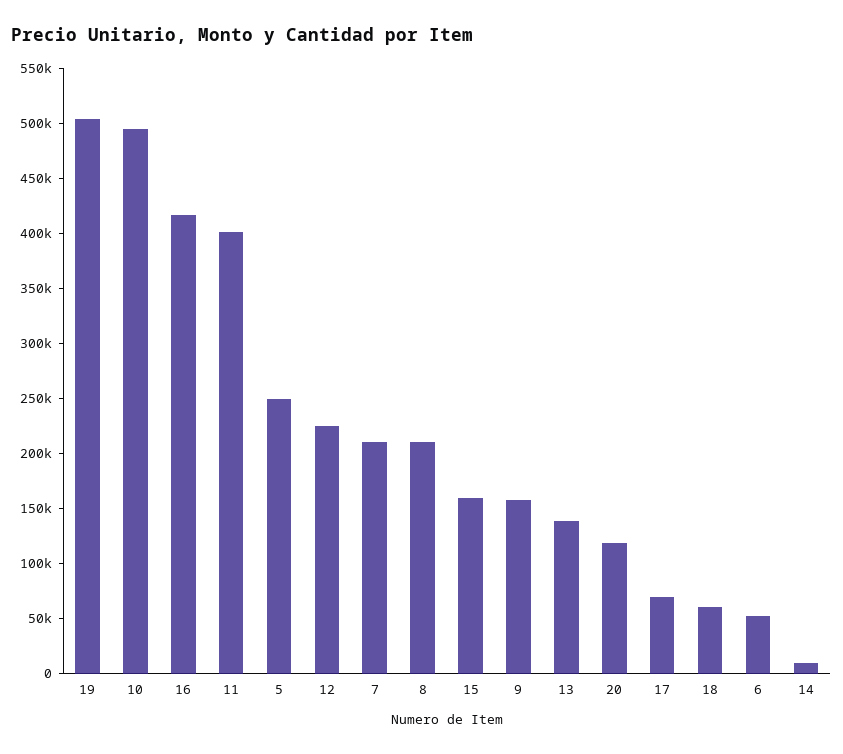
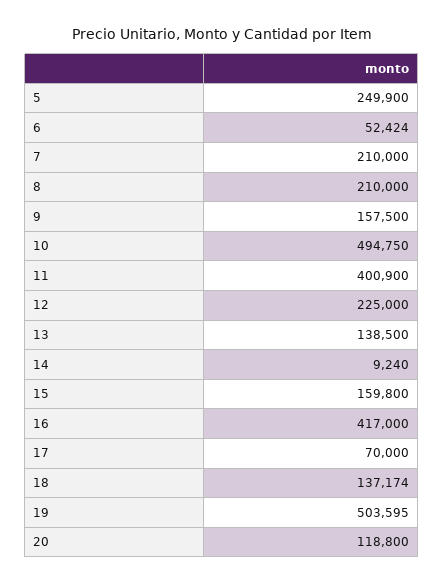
18: 60000 -> 137174

